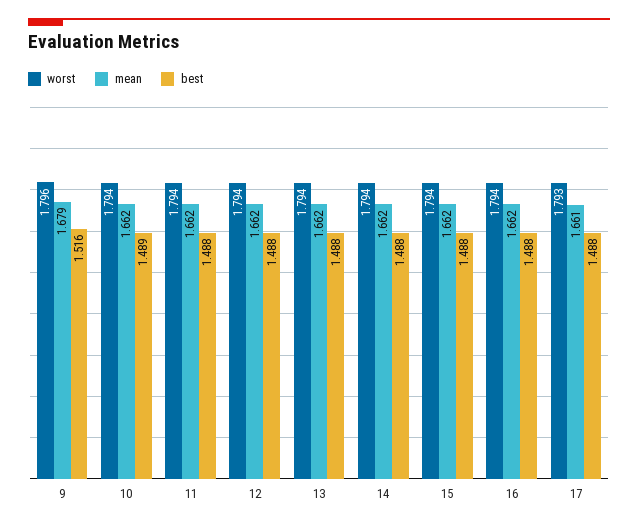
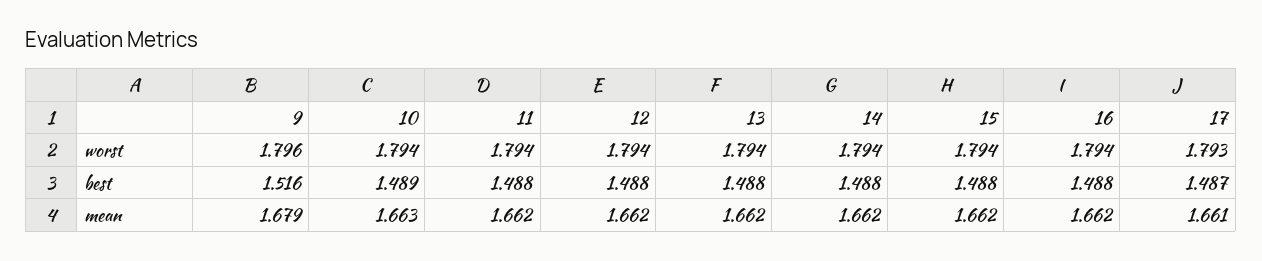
mean, 10: 1.662 -> 1.663
best, 17: 1.488 -> 1.487

